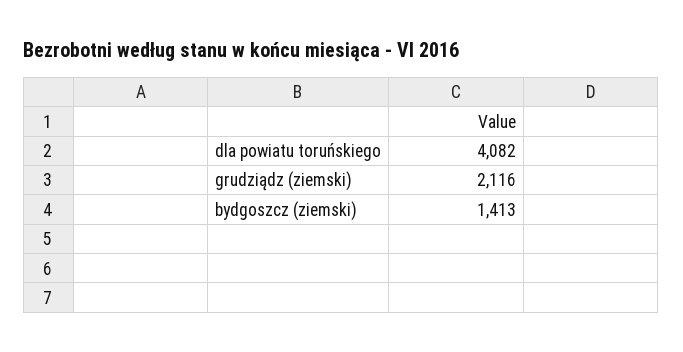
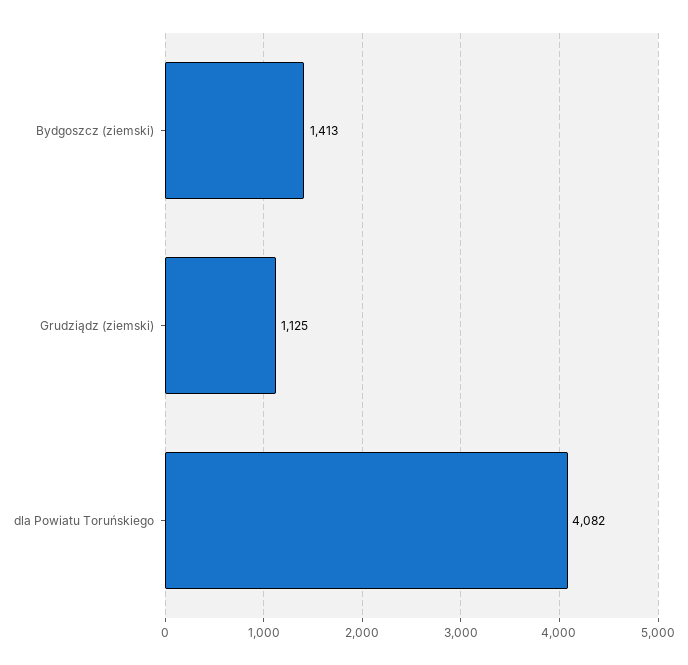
grudziądz (ziemski): 2116 -> 1125

